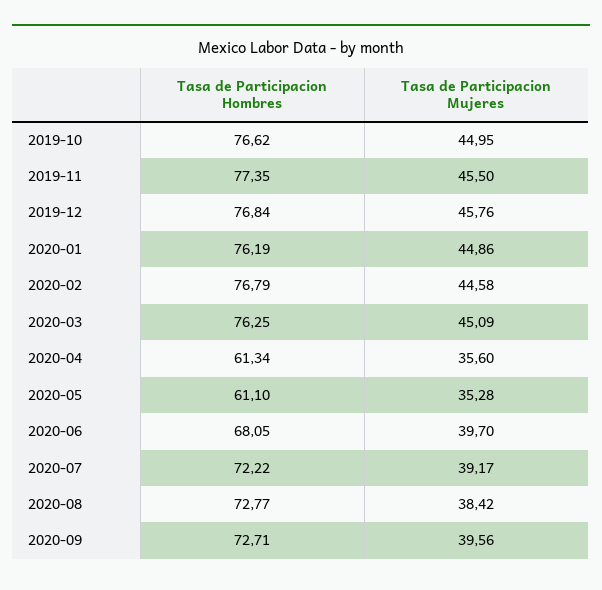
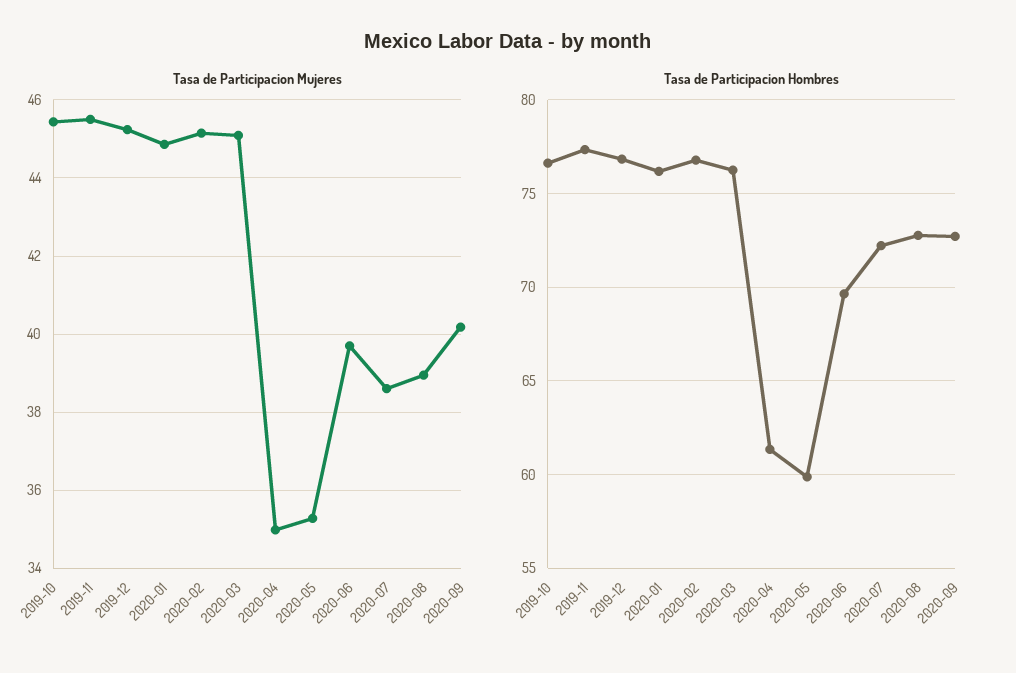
Tasa de Participacion Mujeres, 2019-10: 44.95 -> 45.4
Tasa de Participacion Mujeres, 2019-12: 45.76 -> 45.2
Tasa de Participacion Mujeres, 2020-02: 44.58 -> 45.2
Tasa de Participacion Mujeres, 2020-04: 35.6 -> 35
Tasa de Participacion Hombres, 2020-05: 61.1 -> 60
Tasa de Participacion Hombres, 2020-06: 68.05 -> 69.5
Tasa de Participacion Mujeres, 2020-07: 39.17 -> 38.6
Tasa de Participacion Mujeres, 2020-08: 38.42 -> 39
Tasa de Participacion Mujeres, 2020-09: 39.56 -> 40.2

